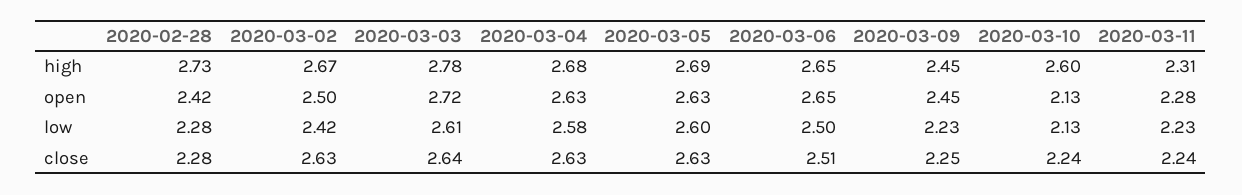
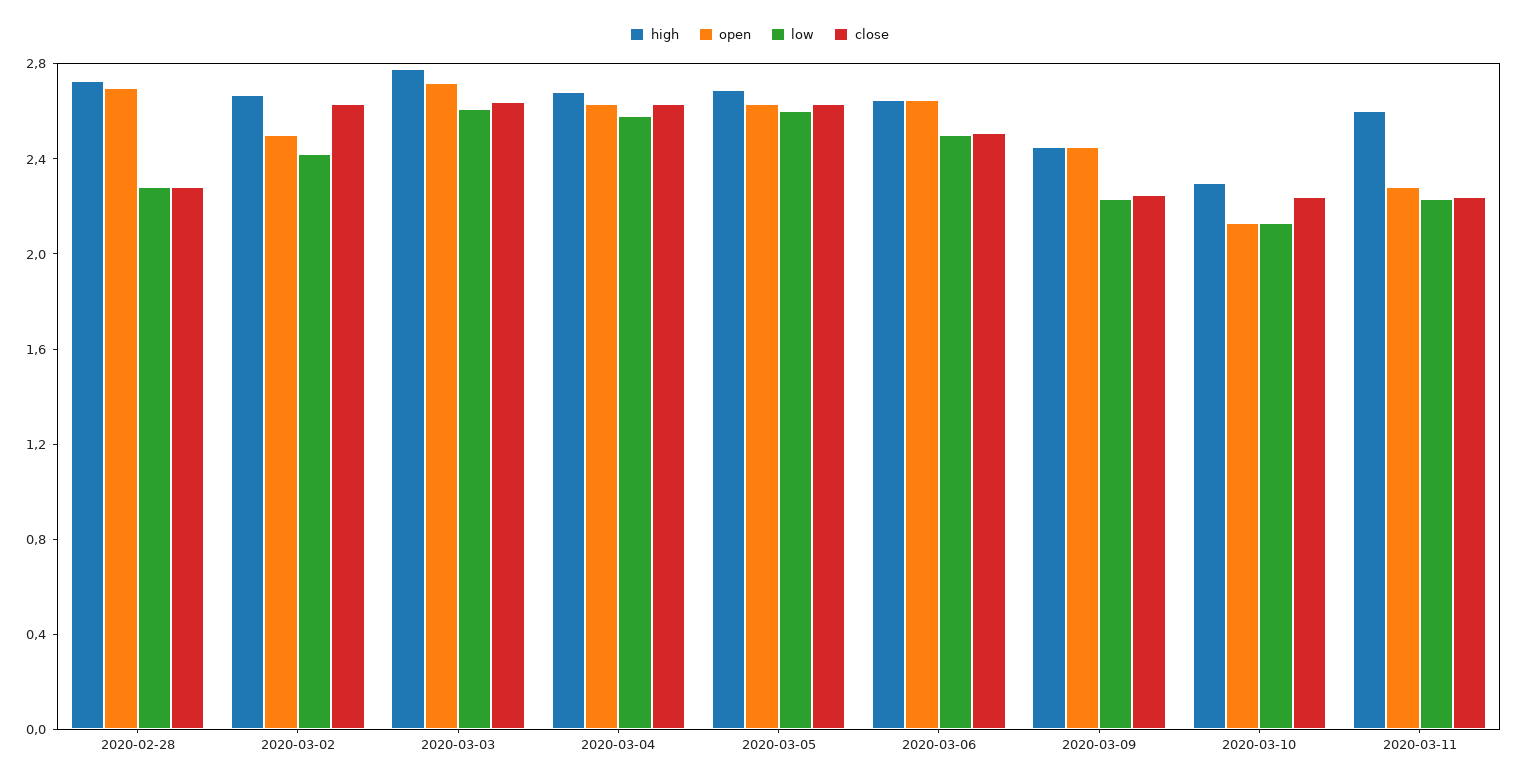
high, 2020-03-10: 2.6 -> 2.3
high, 2020-03-11: 2.31 -> 2.6
open, 2020-02-28: 2.42 -> 2.7

